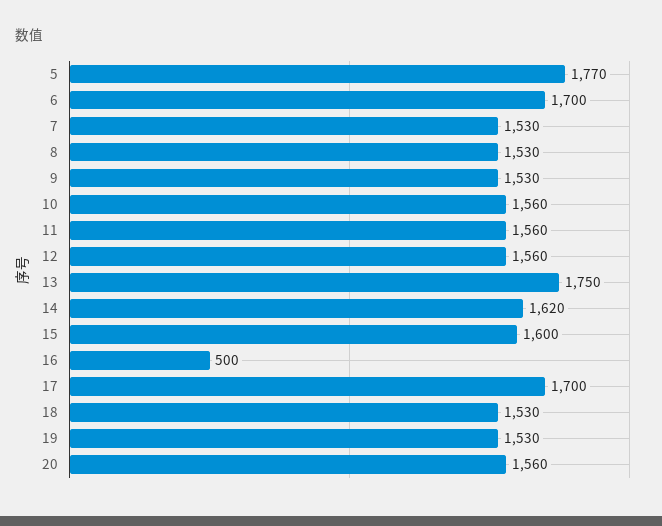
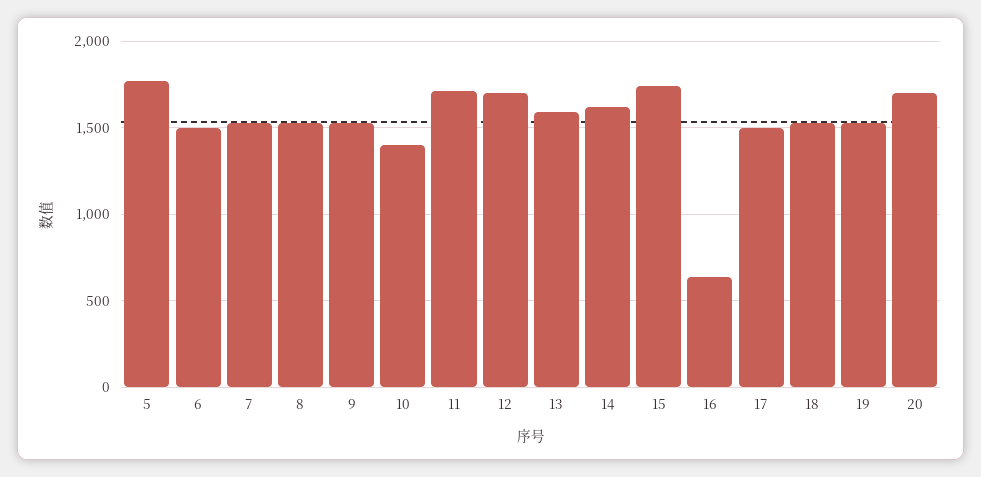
6: 1700 -> 1500
10: 1560 -> 1400
11: 1560 -> 1700
12: 1560 -> 1700
13: 1750 -> 1600
15: 1600 -> 1750
16: 500 -> 650
17: 1700 -> 1500
20: 1560 -> 1700

